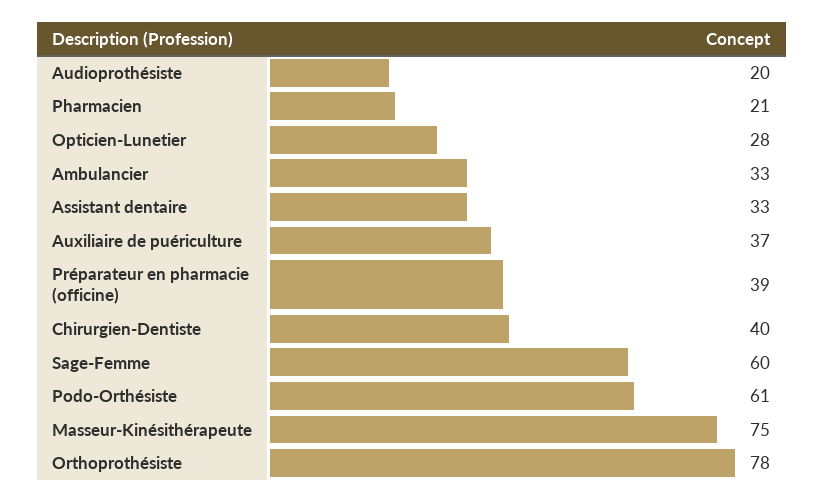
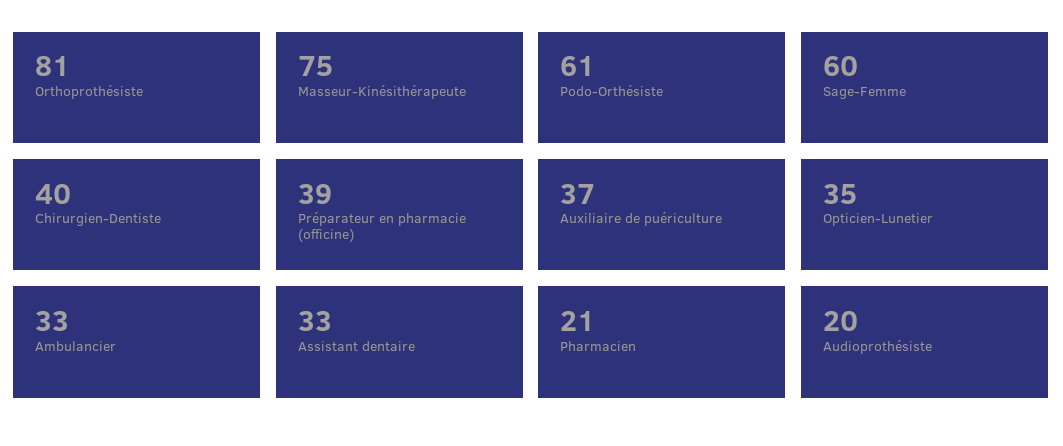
Opticien-Lunetier: 28 -> 35
Orthoprothésiste: 78 -> 81

